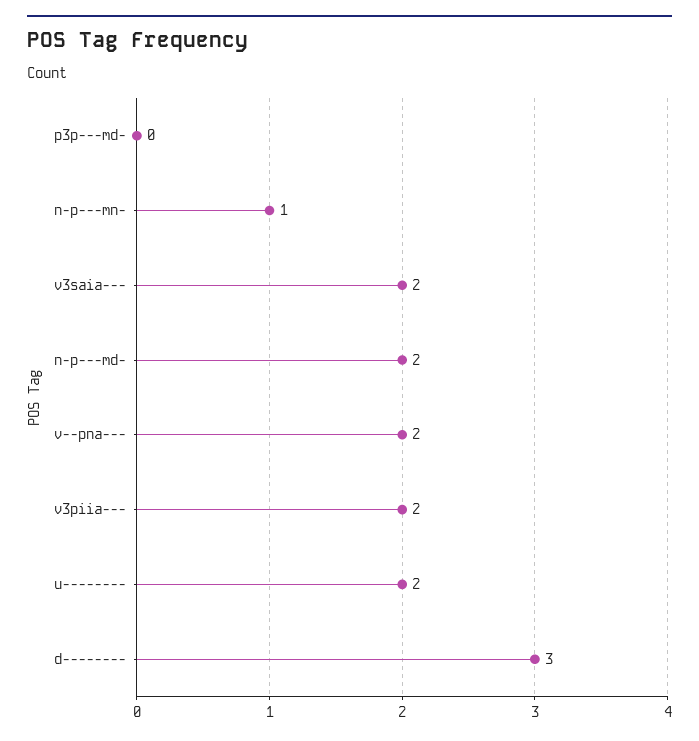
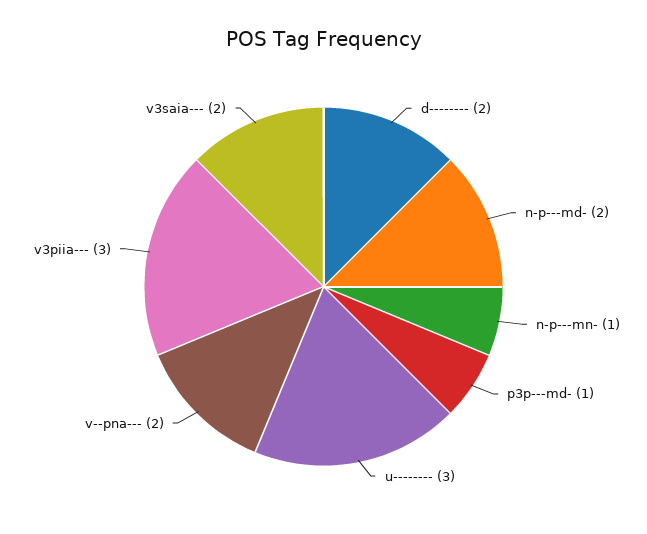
p3p---md-: 0 -> 1
v3piia---: 2 -> 3
u--------: 2 -> 3
d--------: 3 -> 2

